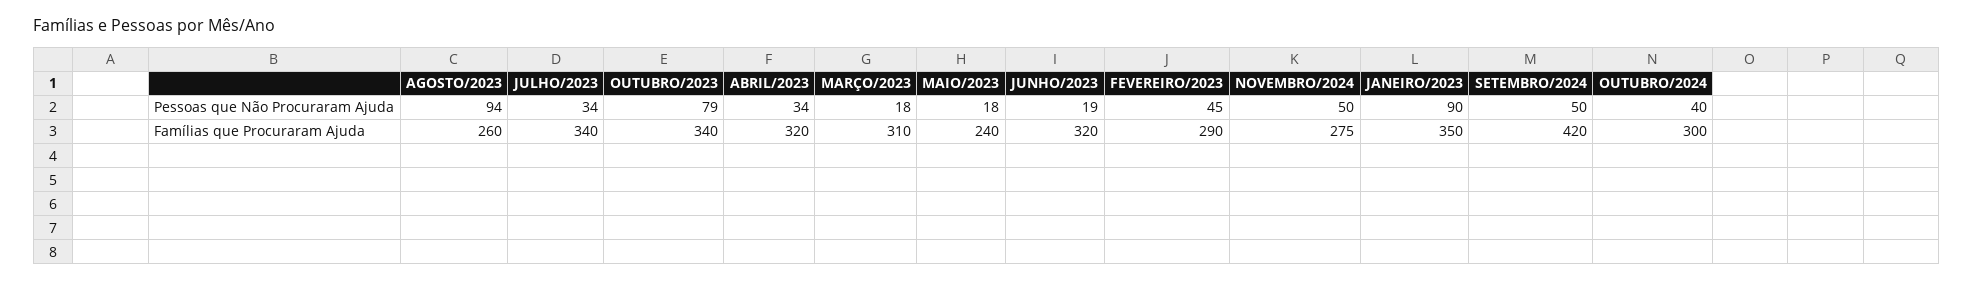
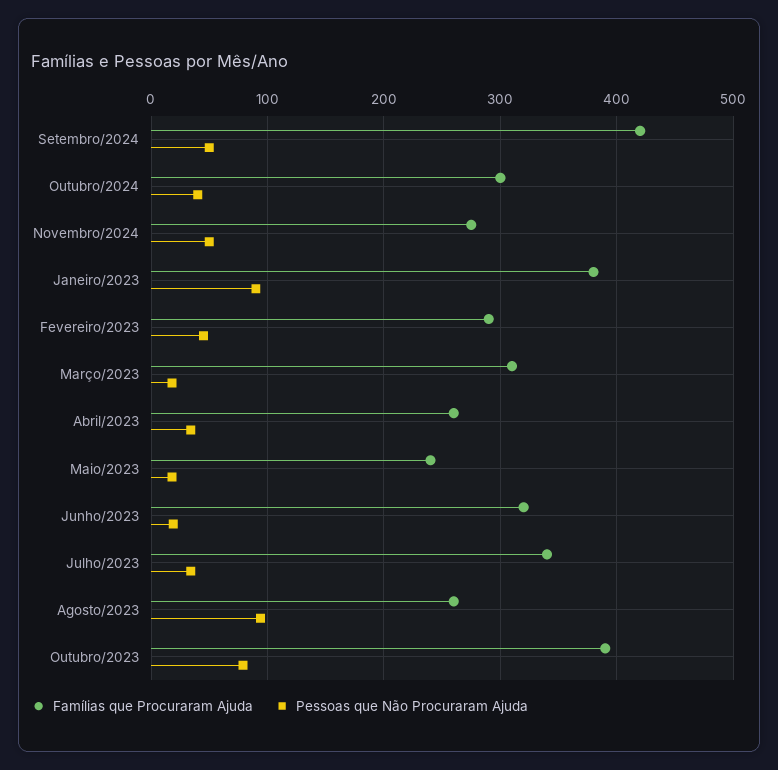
Famílias que Procuraram Ajuda, OUTUBRO/2023: 340 -> 390
Famílias que Procuraram Ajuda, ABRIL/2023: 320 -> 260
Famílias que Procuraram Ajuda, JANEIRO/2023: 350 -> 380

